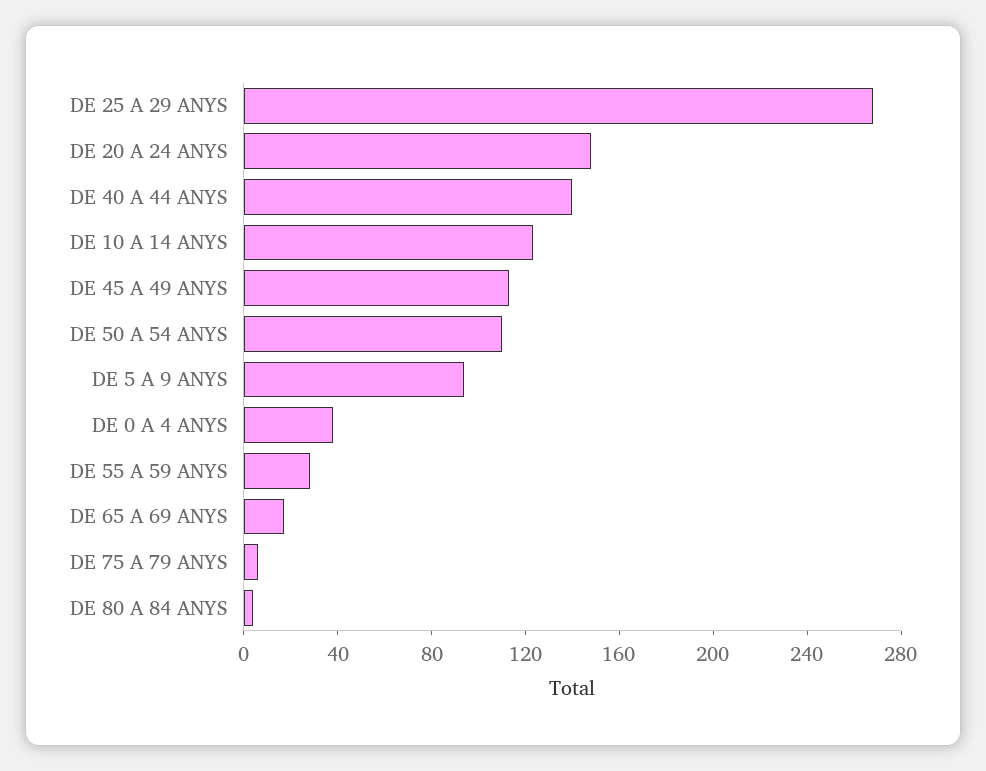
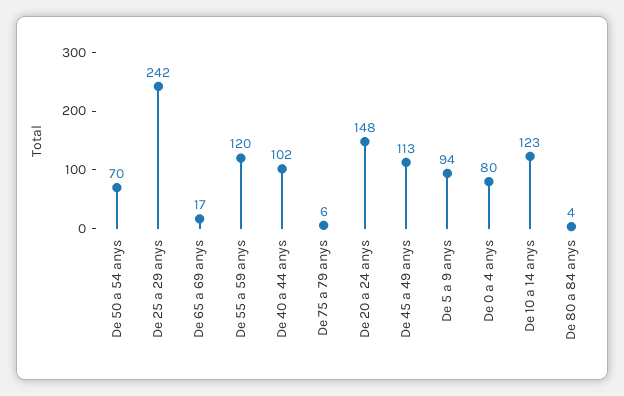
DE 25 A 29 ANYS: 270 -> 242
DE 40 A 44 ANYS: 140 -> 102
DE 50 A 54 ANYS: 110 -> 70
DE 0 A 4 ANYS: 40 -> 80
DE 55 A 59 ANYS: 30 -> 120

